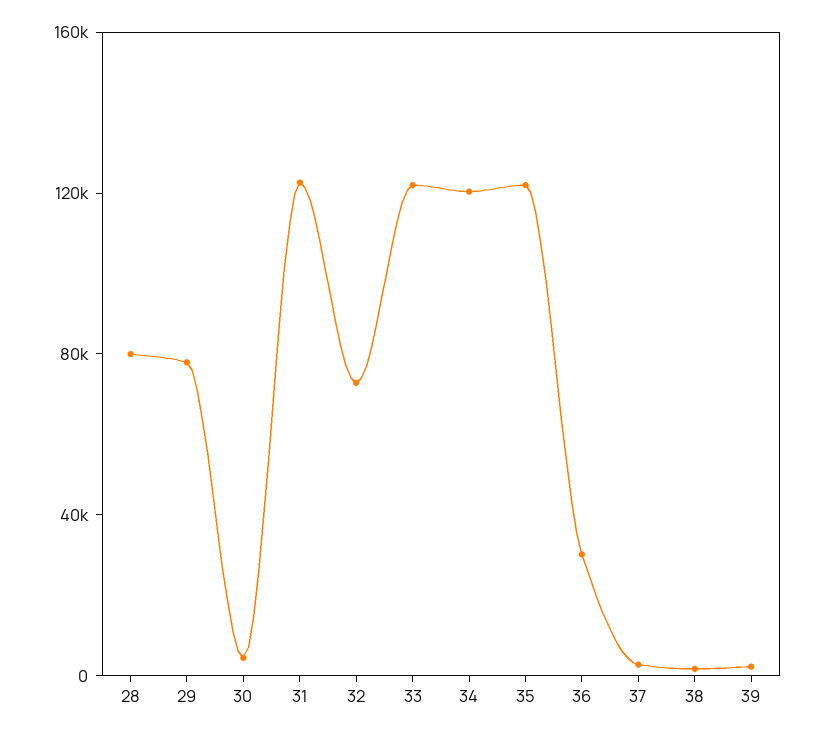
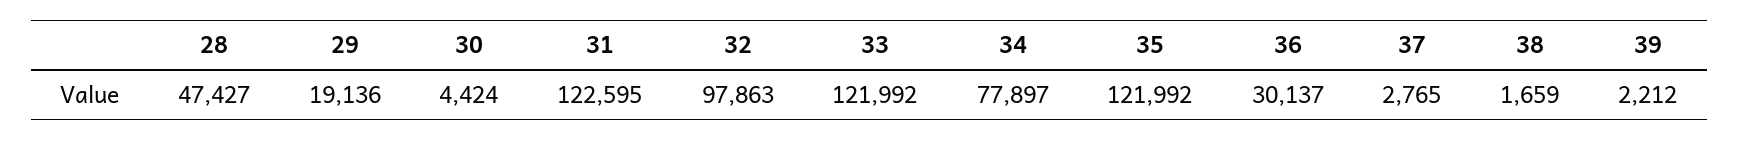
28: 80000 -> 47427
29: 80000 -> 19136
32: 70000 -> 97863
34: 120000 -> 77897

